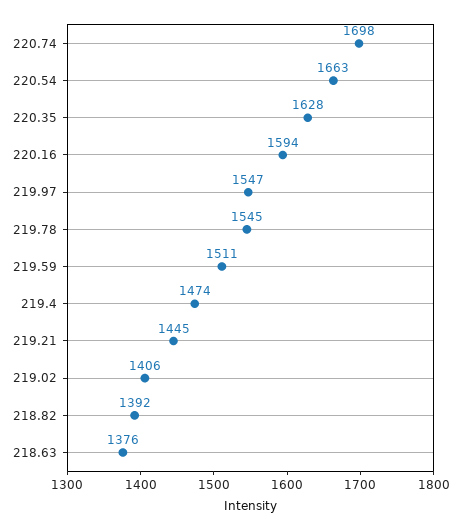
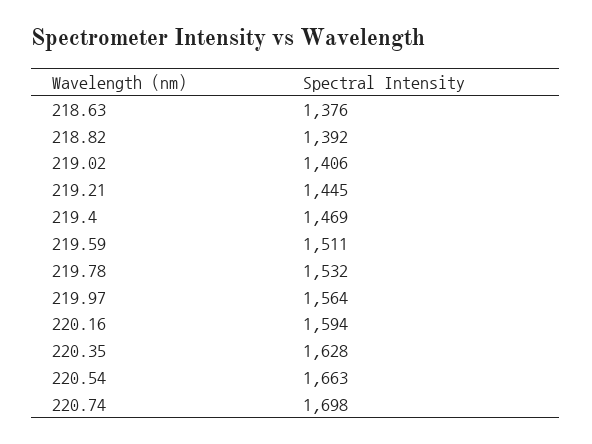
219.97: 1547 -> 1564
219.78: 1545 -> 1532
219.4: 1474 -> 1469

